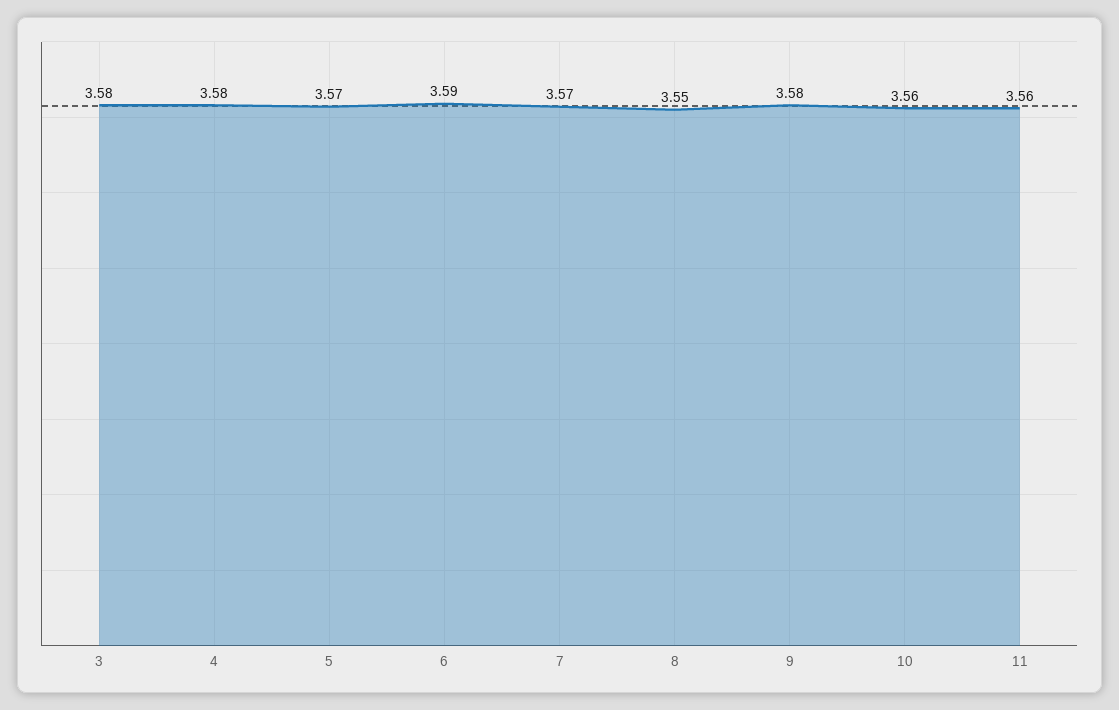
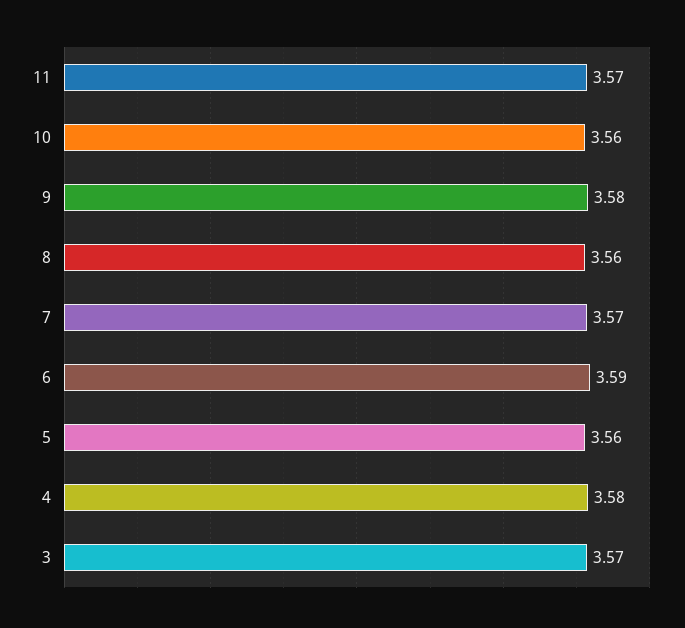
3: 3.58 -> 3.57
5: 3.57 -> 3.56
8: 3.55 -> 3.56
11: 3.56 -> 3.57

